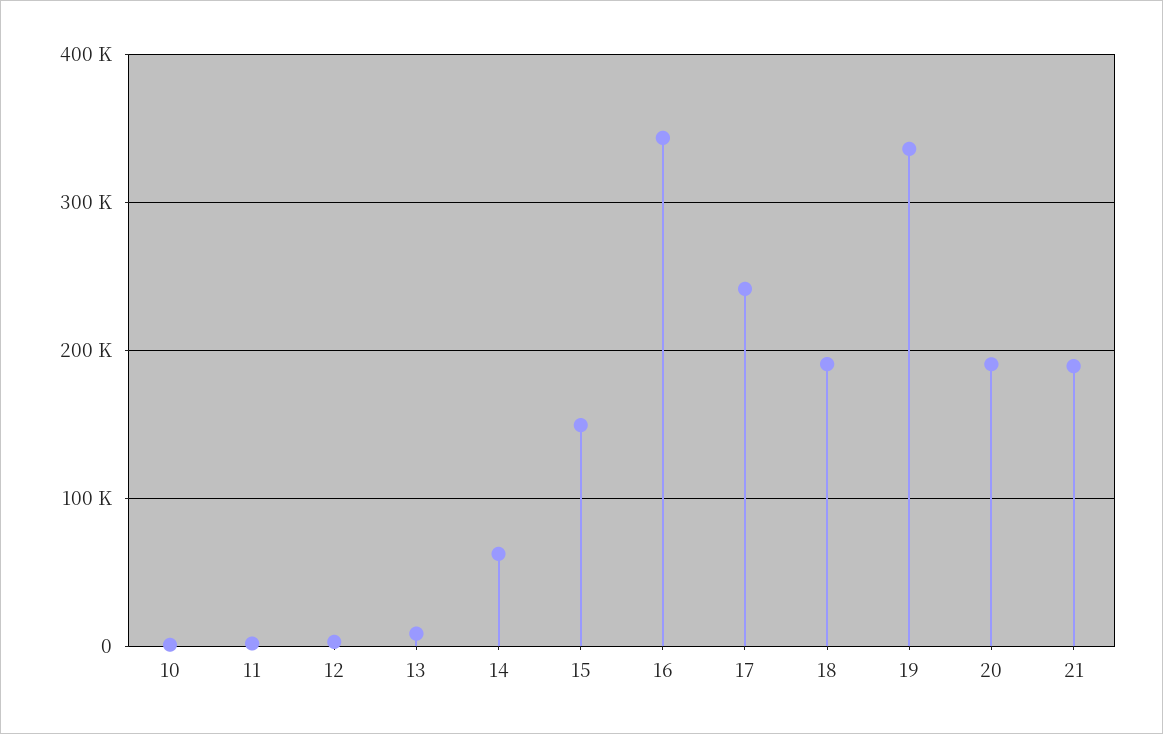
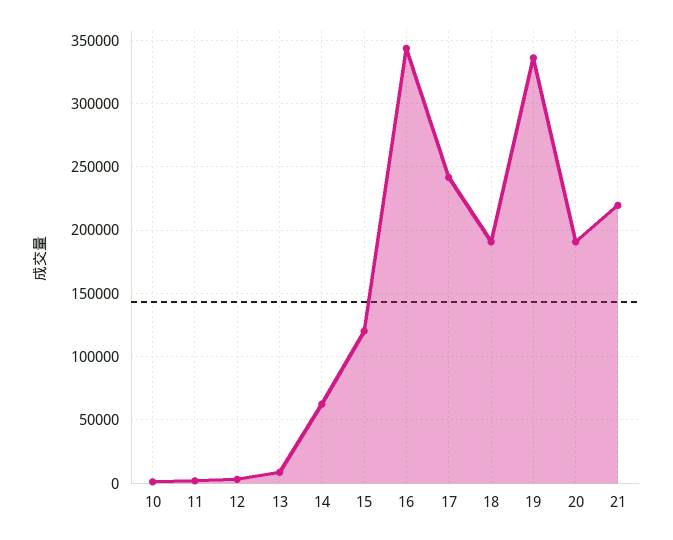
15: 150000 -> 120000
21: 190000 -> 220000

